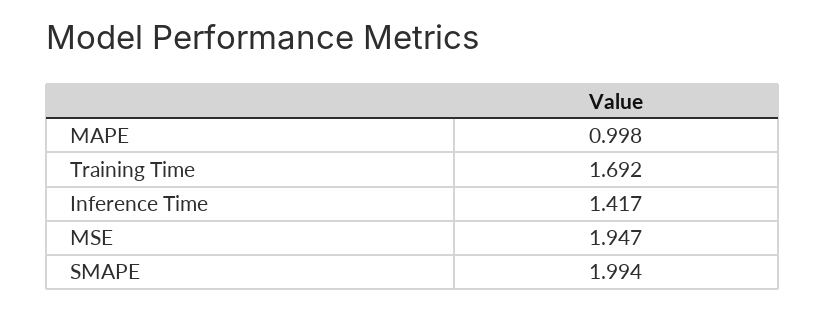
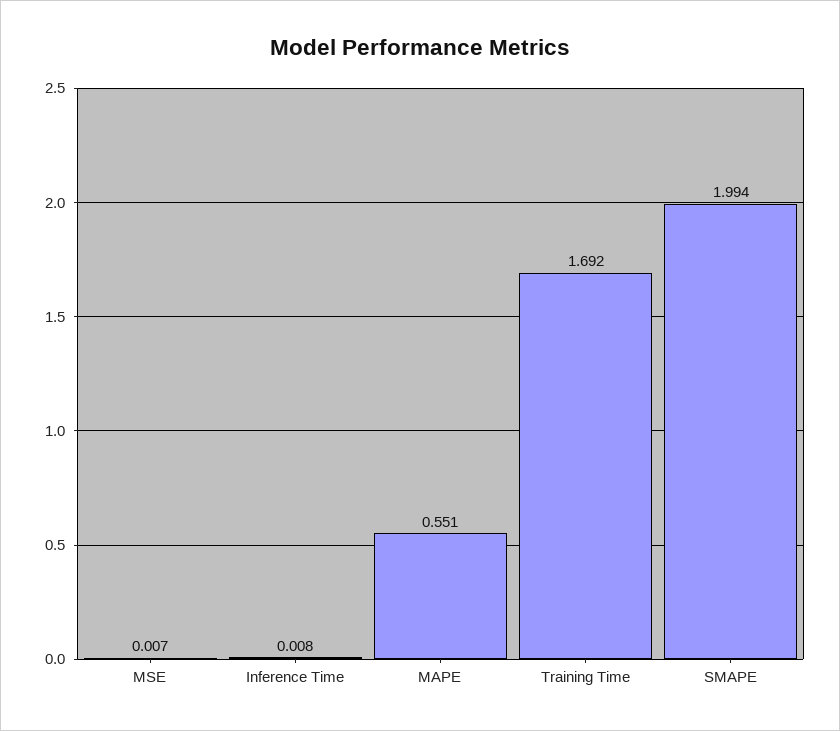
MAPE: 0.998 -> 0.551
Inference Time: 1.417 -> 0.008
MSE: 1.947 -> 0.007

